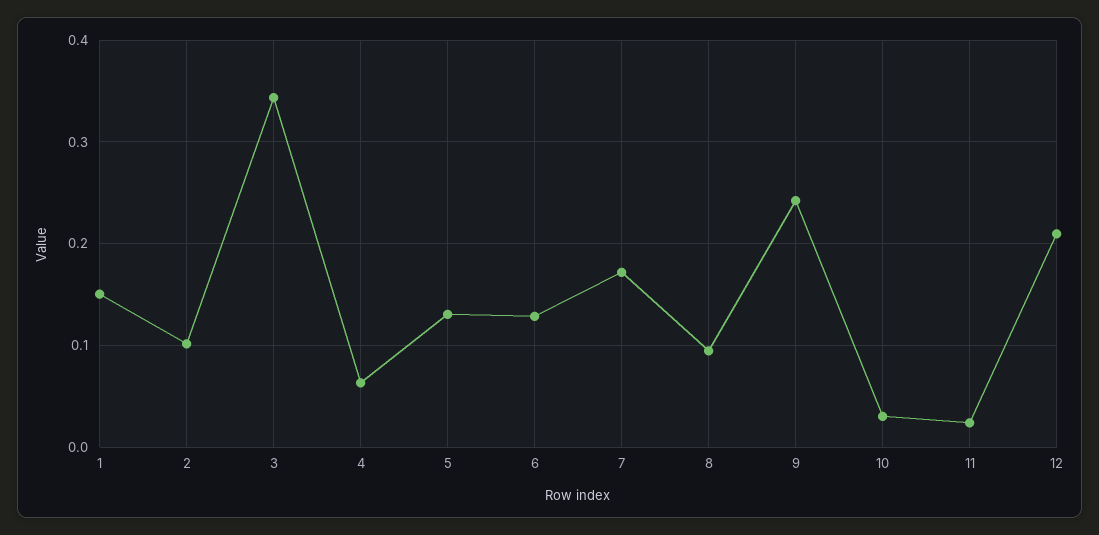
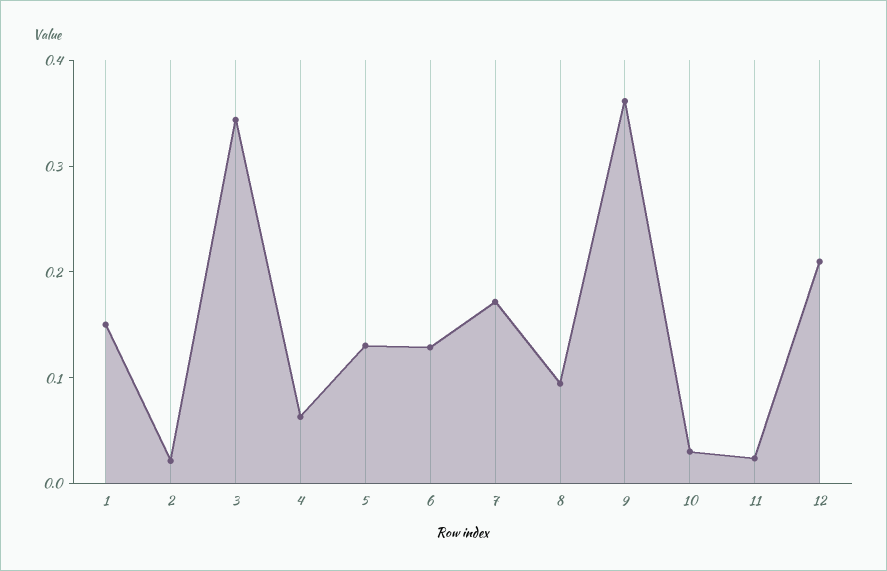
2: 0.1 -> 0.02
9: 0.24 -> 0.36

